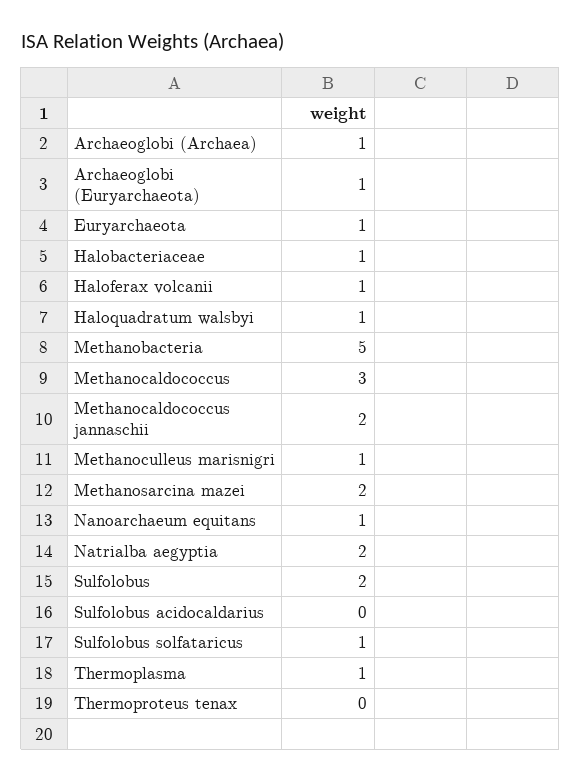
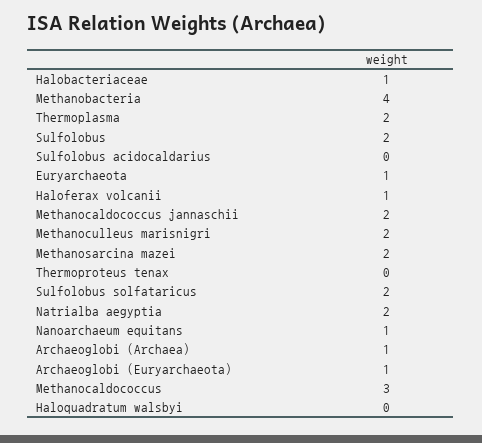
Haloquadratum walsbyi: 1 -> 0
Methanobacteria: 5 -> 4
Methanoculleus marisnigri: 1 -> 2
Sulfolobus solfataricus: 1 -> 2
Thermoplasma: 1 -> 2

